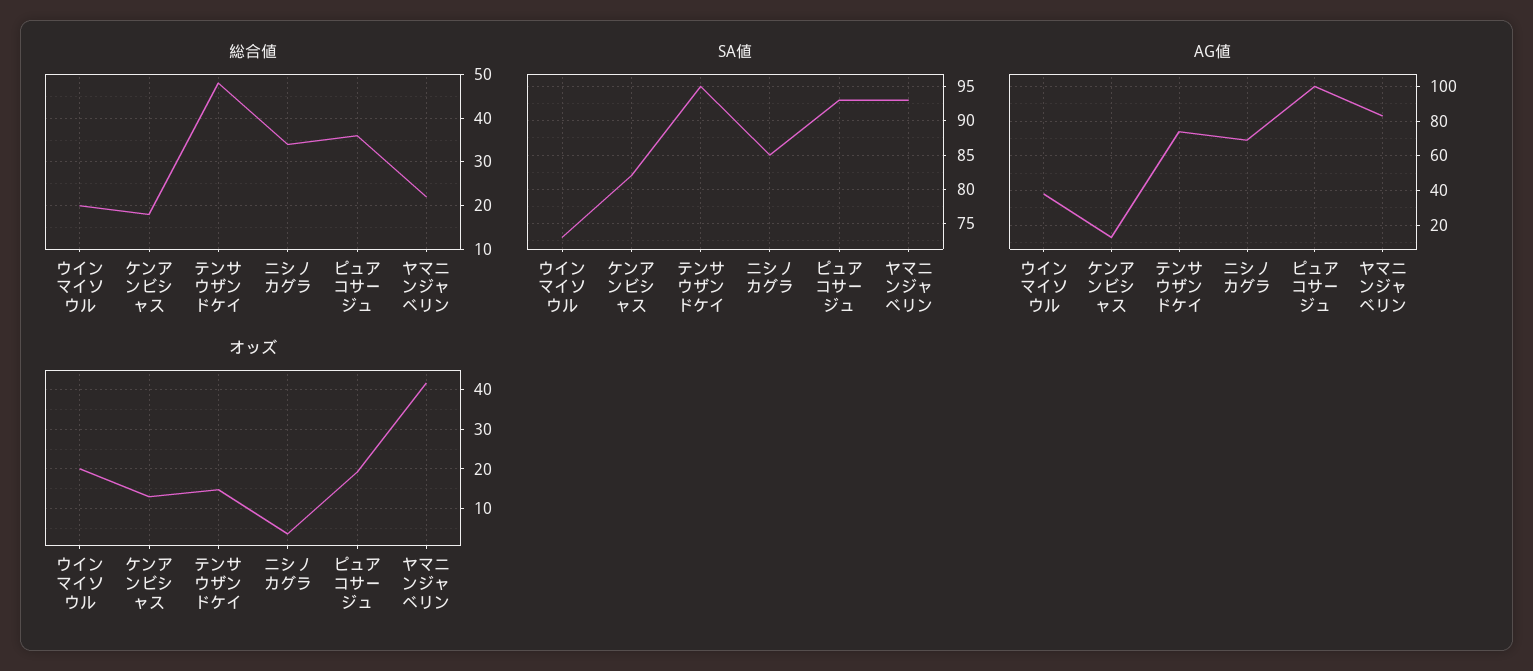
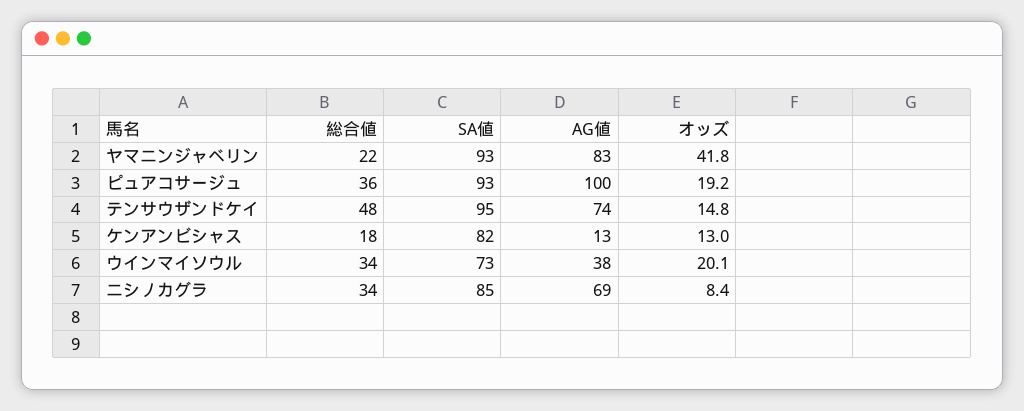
総合値, ウインマイソウル: 20 -> 34
オッズ, ニシノカグラ: 4 -> 8.4

